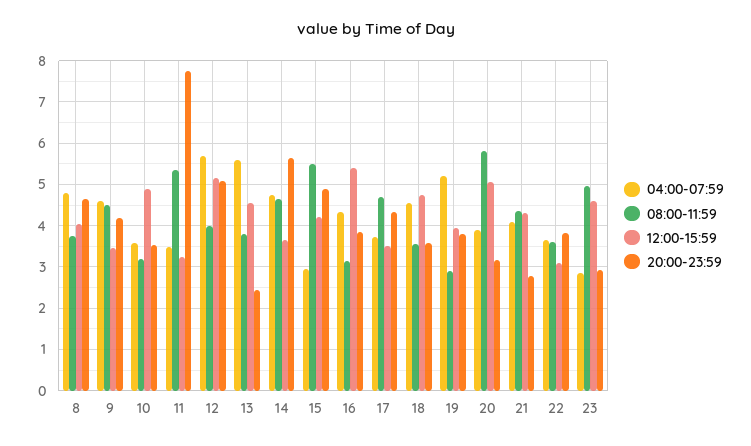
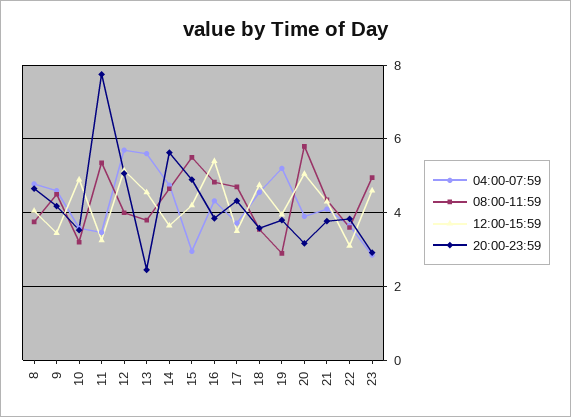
08:00-11:59, 16: 3.2 -> 4.8
20:00-23:59, 21: 2.8 -> 3.8

